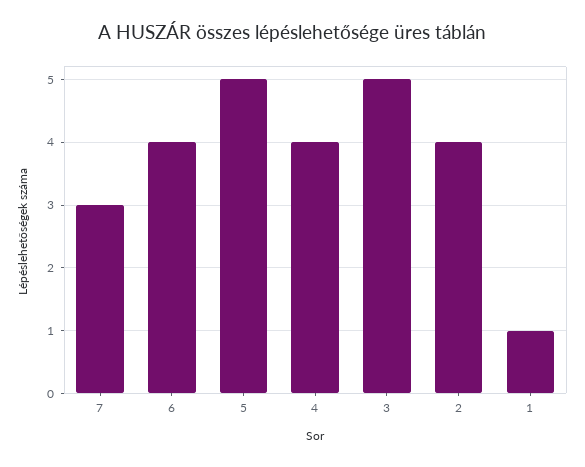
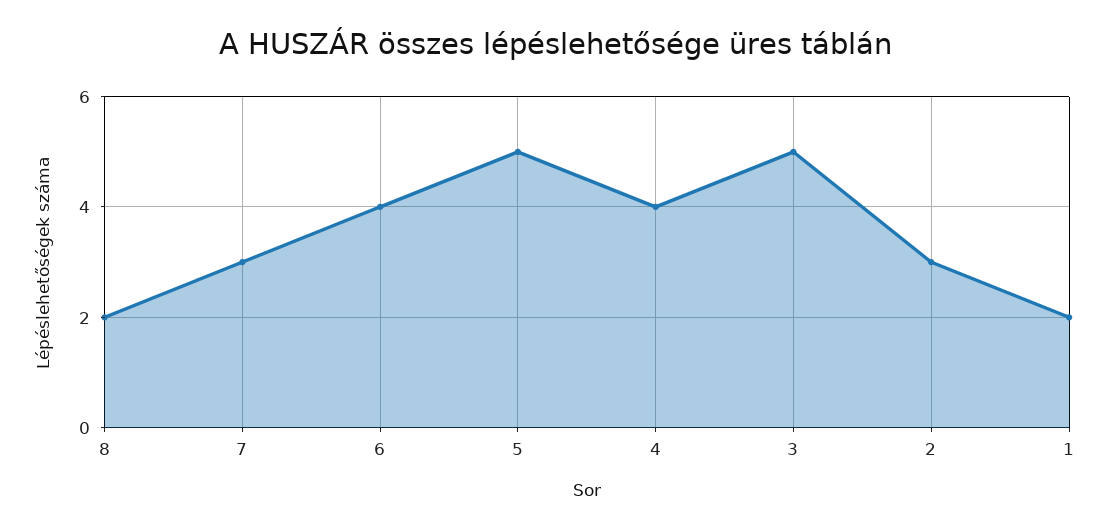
2: 4 -> 3
1: 1 -> 2
8: none -> 2

